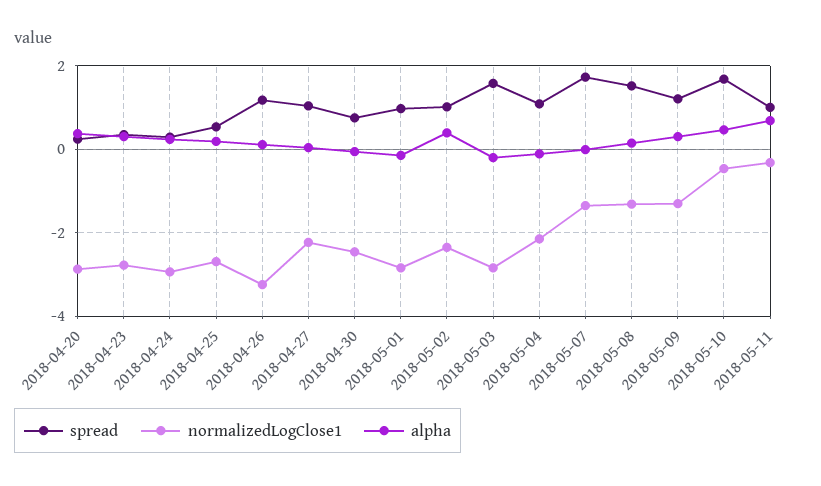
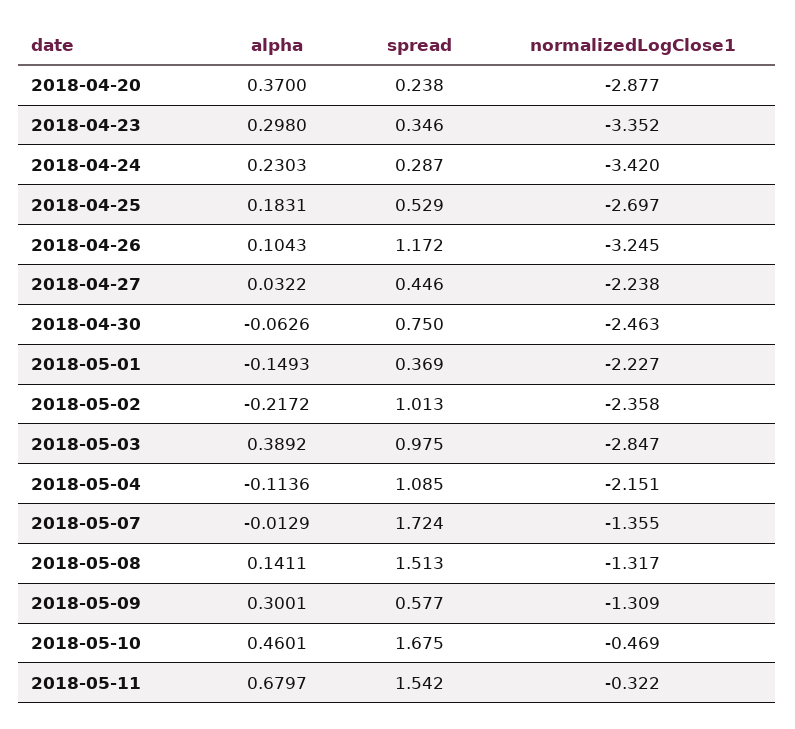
normalizedLogClose1, 2018-04-23: -2.8 -> -3.352
normalizedLogClose1, 2018-04-24: -3 -> -3.42
spread, 2018-04-27: 1 -> 0.446
spread, 2018-05-01: 1 -> 0.369
normalizedLogClose1, 2018-05-01: -2.8 -> -2.227
alpha, 2018-05-02: 0.4 -> -0.2172
spread, 2018-05-03: 1.6 -> 0.975
alpha, 2018-05-03: -0.2 -> 0.3892
spread, 2018-05-09: 1.2 -> 0.577
spread, 2018-05-11: 1 -> 1.542

